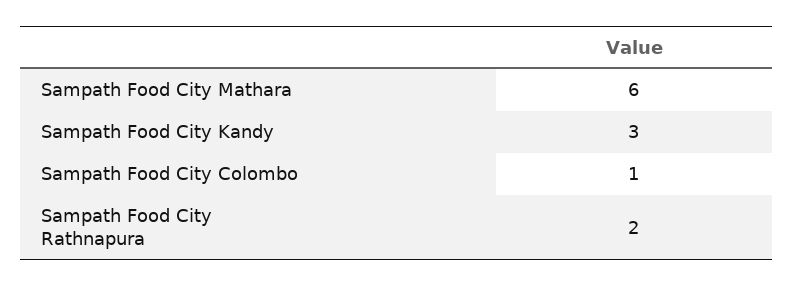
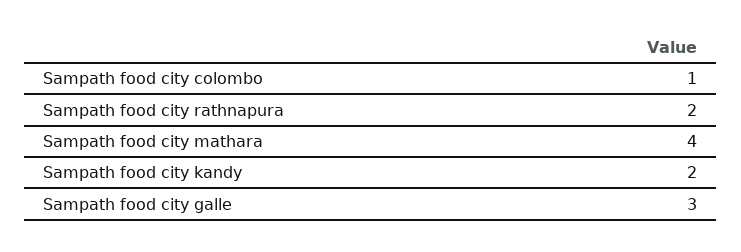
Sampath Food City Mathara: 6 -> 4
Sampath Food City Kandy: 3 -> 2
Sampath food city galle: none -> 3

